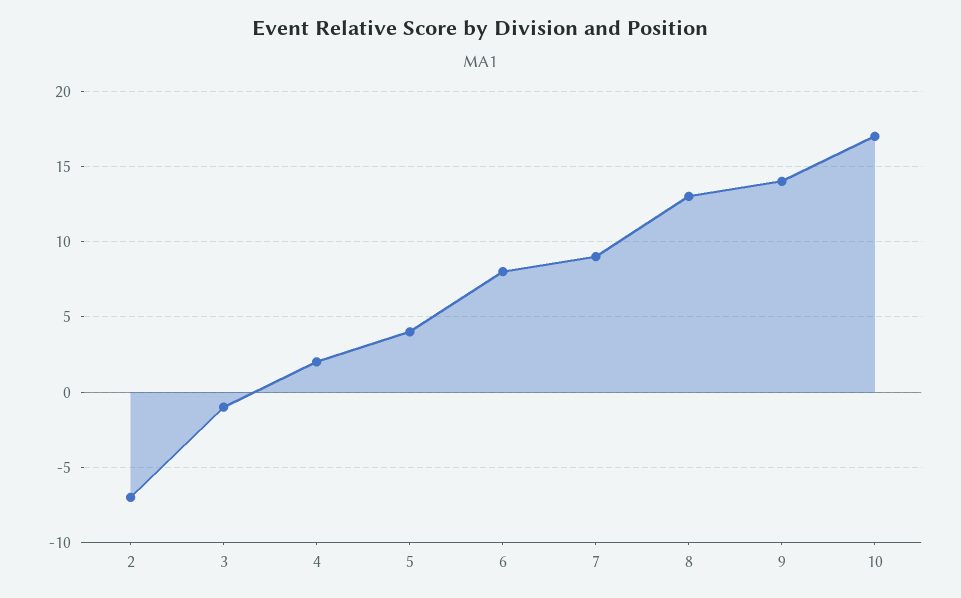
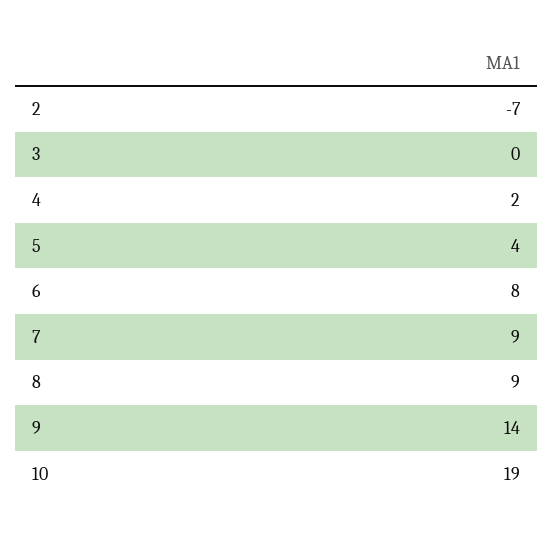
3: -1 -> 0
8: 13 -> 9
10: 17 -> 19

